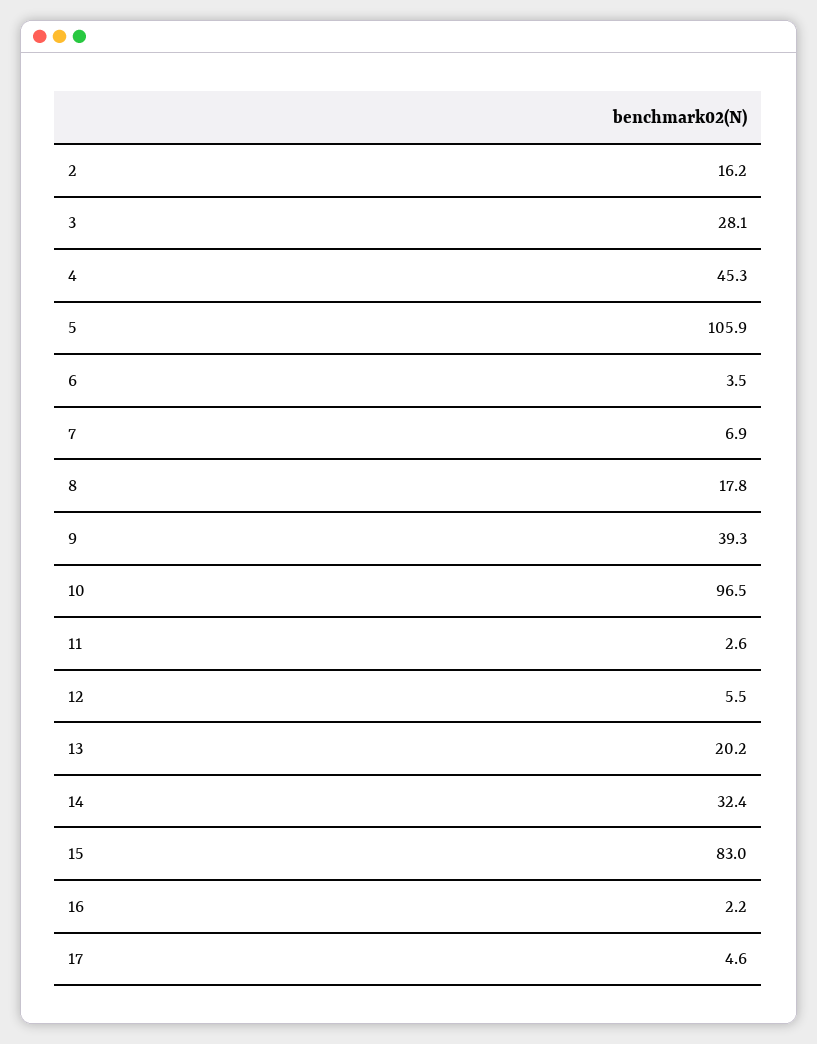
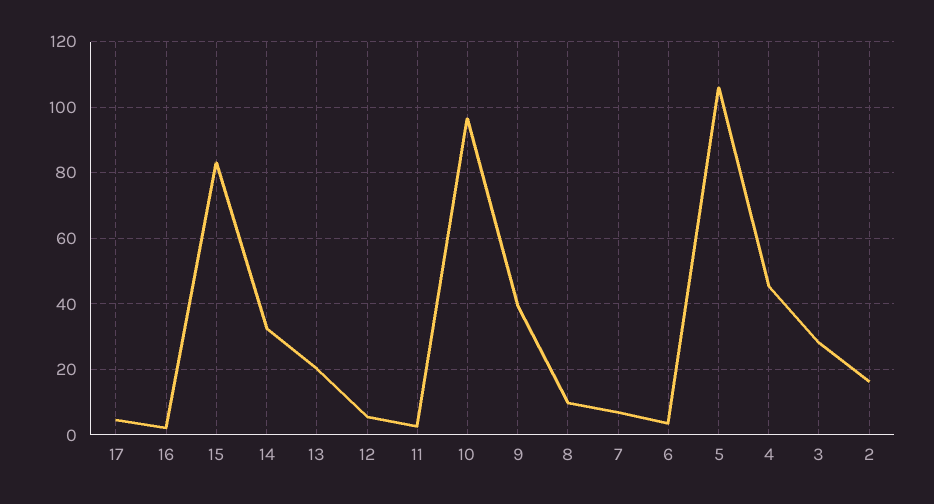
8: 17.8 -> 10

